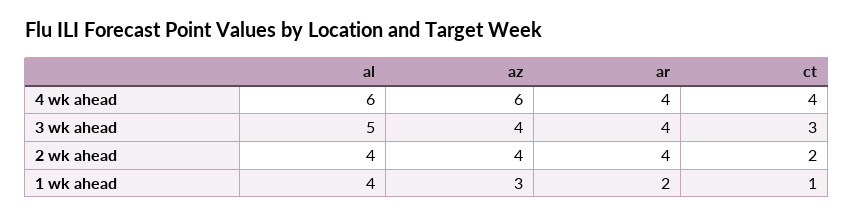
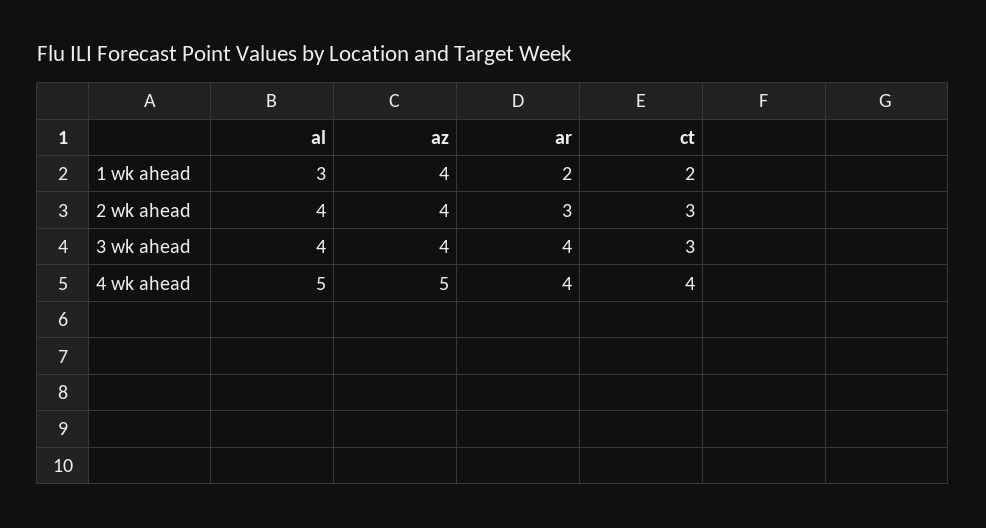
al, 4 wk ahead: 6 -> 5
az, 4 wk ahead: 6 -> 5
al, 3 wk ahead: 5 -> 4
ar, 2 wk ahead: 4 -> 3
ct, 2 wk ahead: 2 -> 3
al, 1 wk ahead: 4 -> 3
az, 1 wk ahead: 3 -> 4
ct, 1 wk ahead: 1 -> 2

